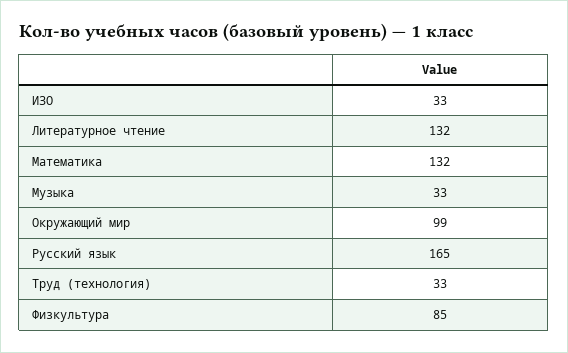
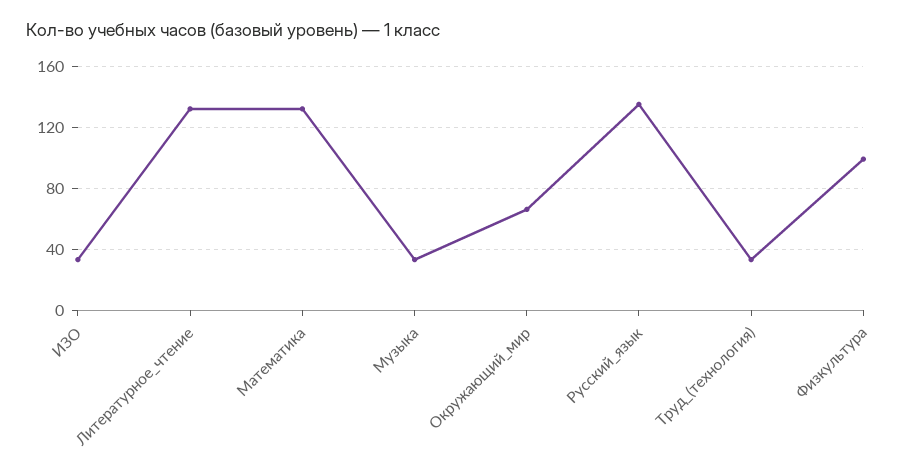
Окружающий мир: 99 -> 65
Русский язык: 165 -> 135
Физкультура: 85 -> 100

